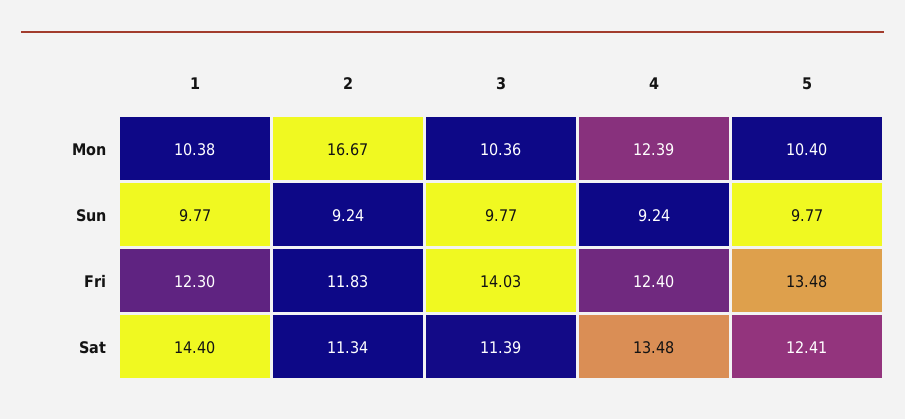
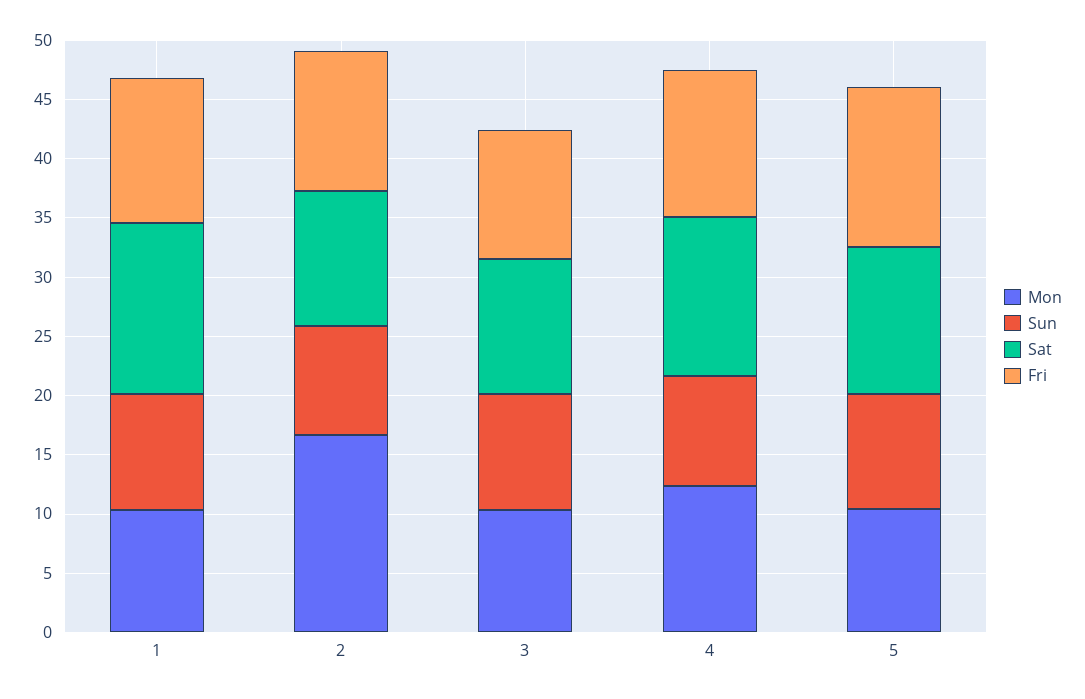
Fri, 3: 14.03 -> 11

